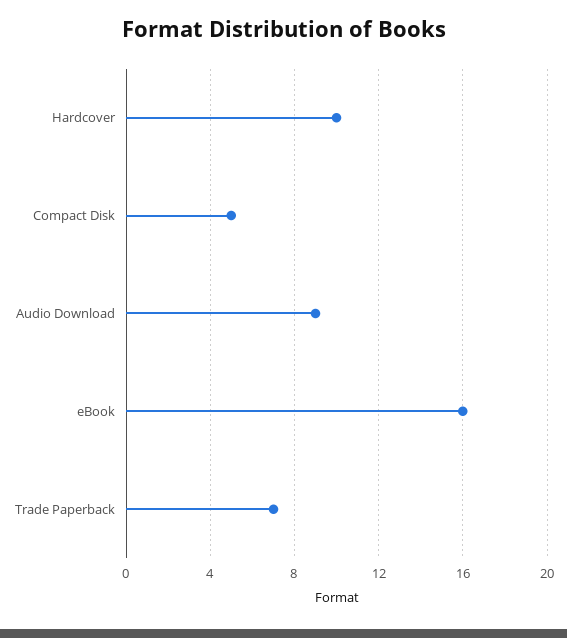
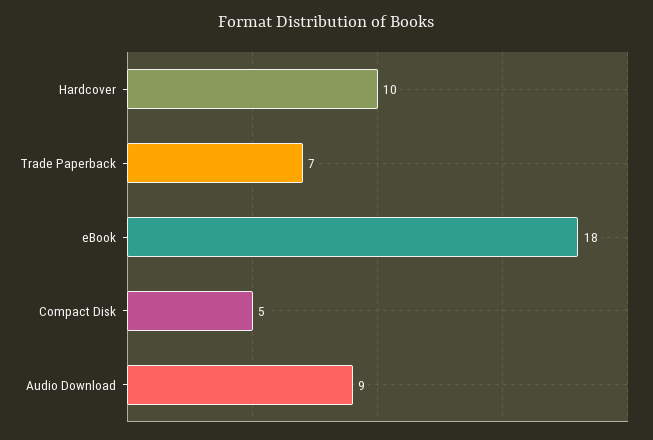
eBook: 16 -> 18

